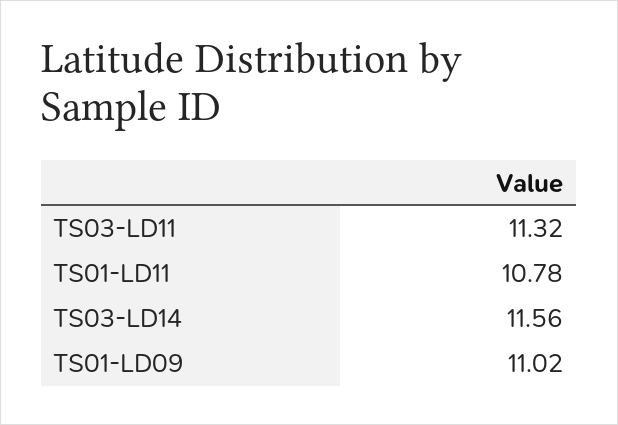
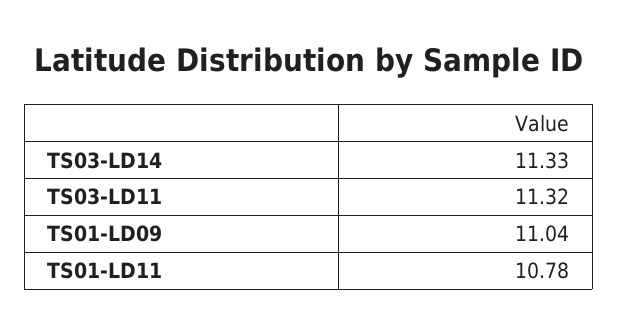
TS03-LD14: 11.56 -> 11.33
TS01-LD09: 11.02 -> 11.04

